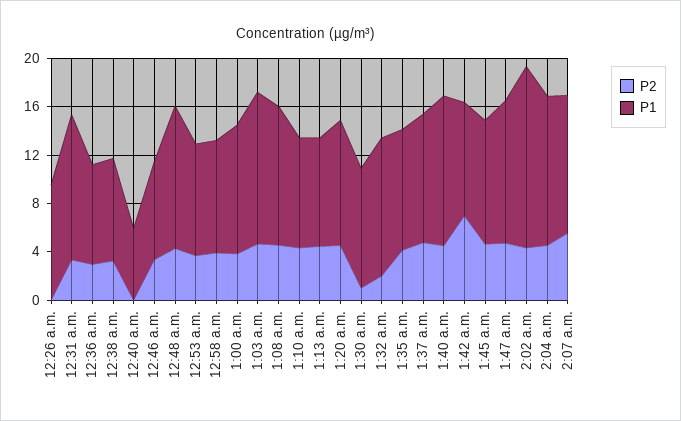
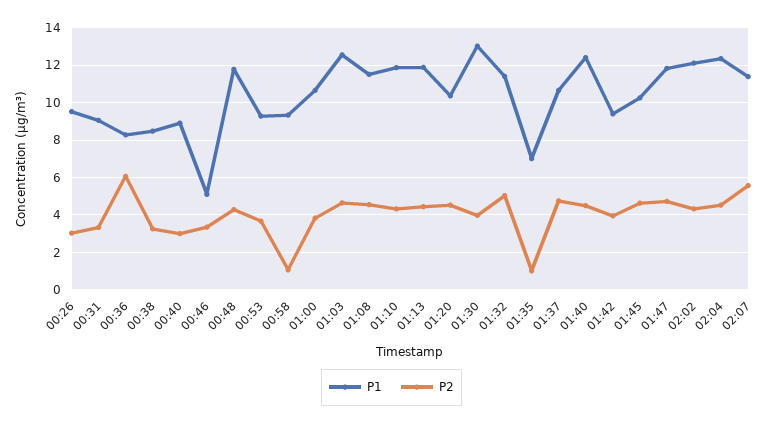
P2, 12:26 a.m.: 0 -> 3
P1, 12:31 a.m.: 12 -> 9
P2, 12:36 a.m.: 3 -> 6
P2, 12:40 a.m.: 0 -> 3
P1, 12:40 a.m.: 6 -> 9
P1, 12:46 a.m.: 8 -> 5
P2, 12:58 a.m.: 4 -> 1
P1, 1:10 a.m.: 9 -> 12
P1, 1:13 a.m.: 9 -> 12
P2, 1:30 a.m.: 1 -> 4
P1, 1:30 a.m.: 10 -> 13
P2, 1:32 a.m.: 2 -> 5
P2, 1:35 a.m.: 4 -> 1
P1, 1:35 a.m.: 10 -> 7
P2, 1:42 a.m.: 7 -> 4
P1, 2:02 a.m.: 15 -> 12

